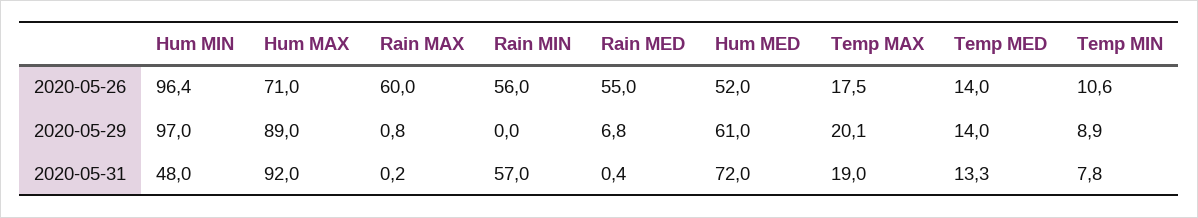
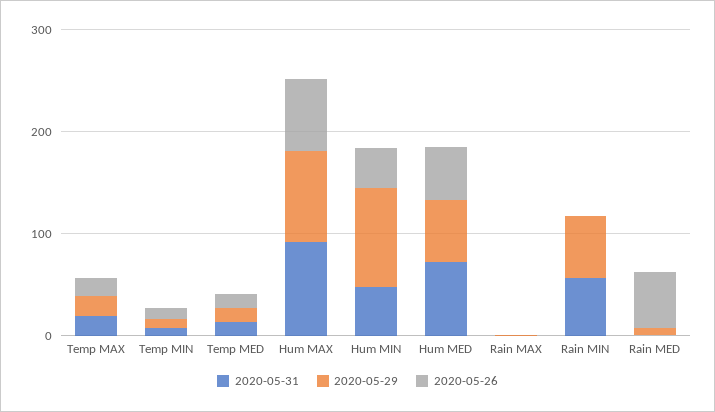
2020-05-26, Hum MIN: 96.4 -> 40
2020-05-26, Rain MAX: 60 -> 0
2020-05-26, Rain MIN: 56 -> 0
2020-05-29, Rain MIN: 0 -> 60

